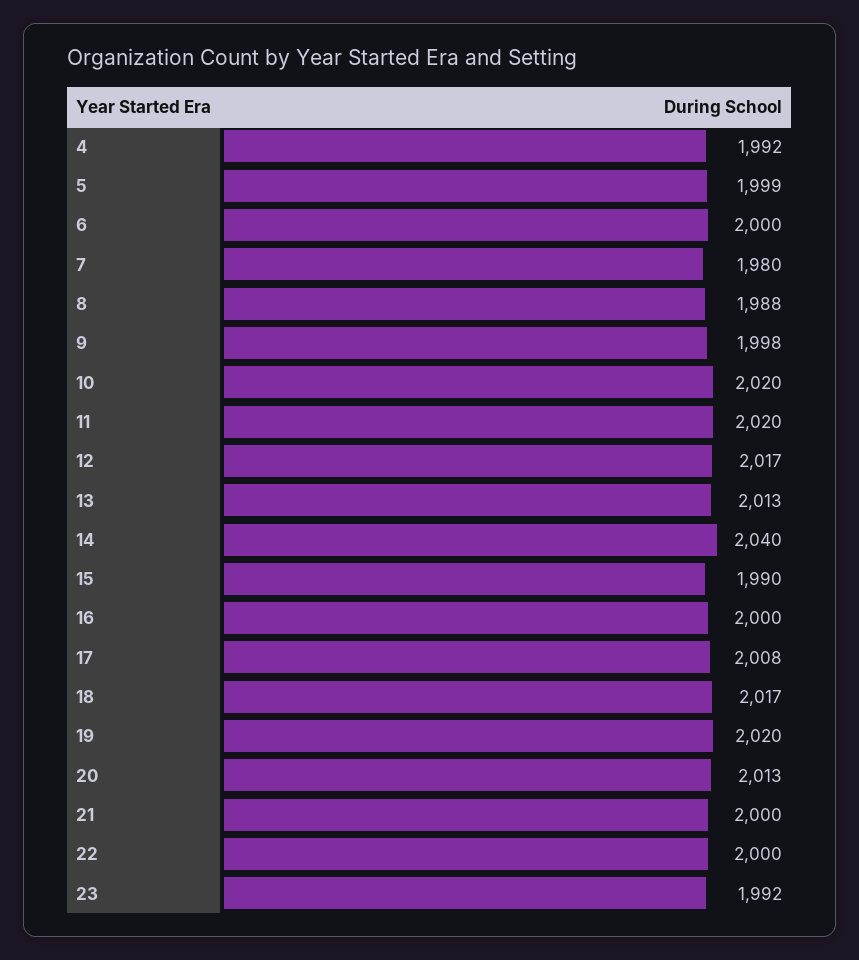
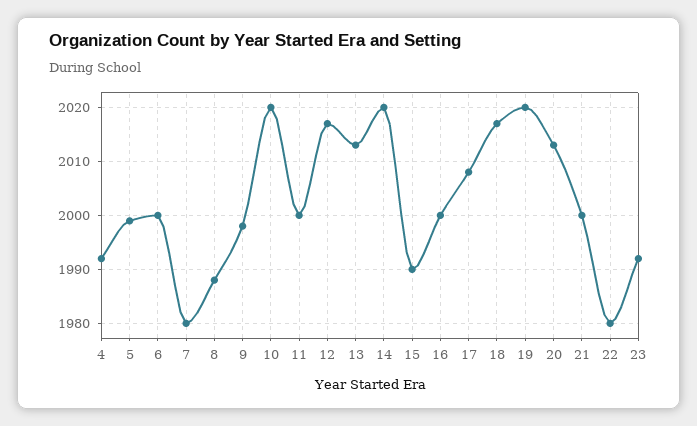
11: 2020 -> 2000
14: 2040 -> 2020
22: 2000 -> 1980

